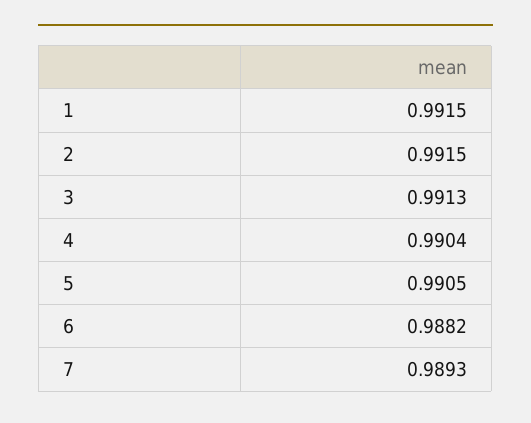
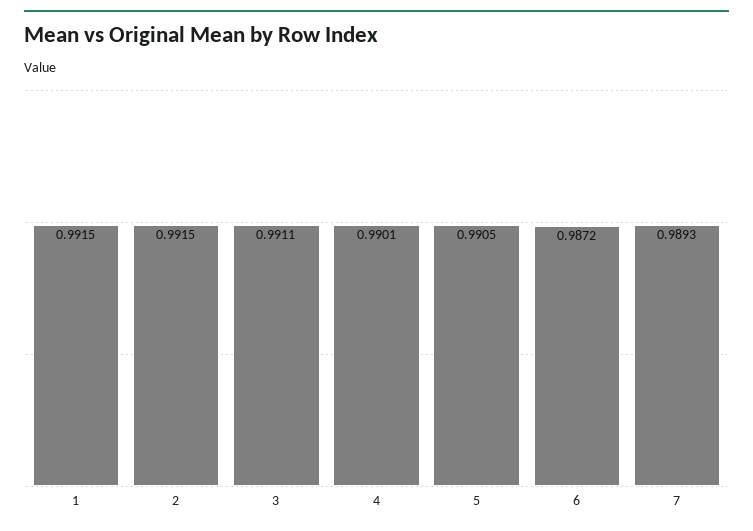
3: 0.9913 -> 0.9911
4: 0.9904 -> 0.9901
6: 0.9882 -> 0.9872

